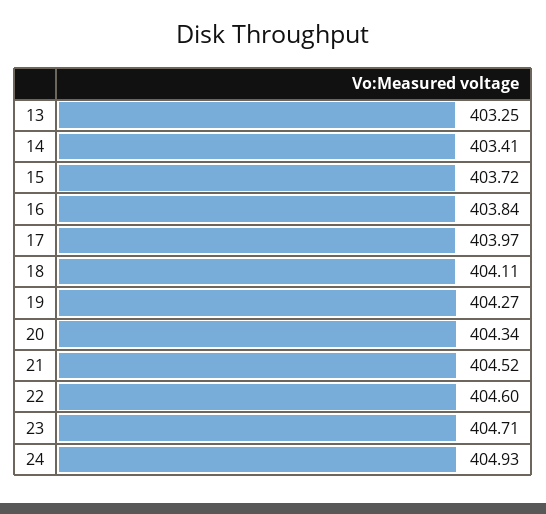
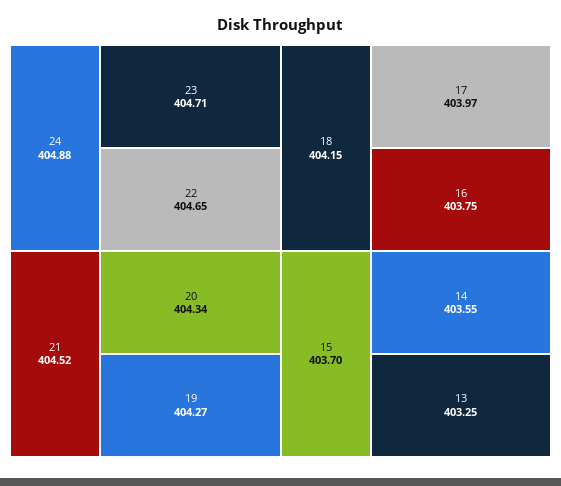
14: 403.41 -> 403.55
15: 403.72 -> 403.7
16: 403.84 -> 403.75
18: 404.11 -> 404.15
22: 404.6 -> 404.65
24: 404.93 -> 404.88

